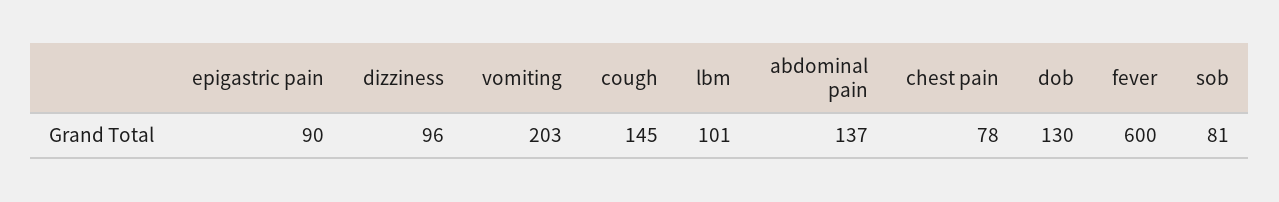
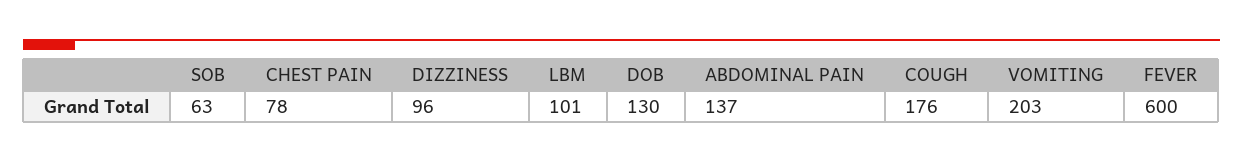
epigastric pain: 90 -> none
cough: 145 -> 176
sob: 81 -> 63

